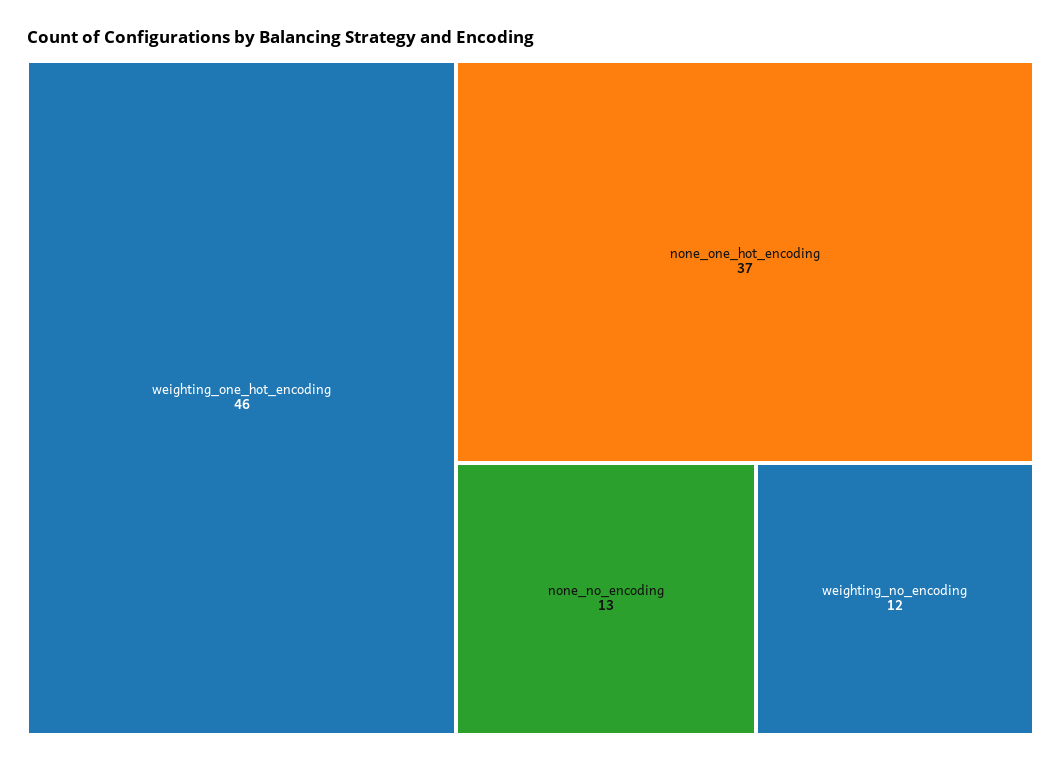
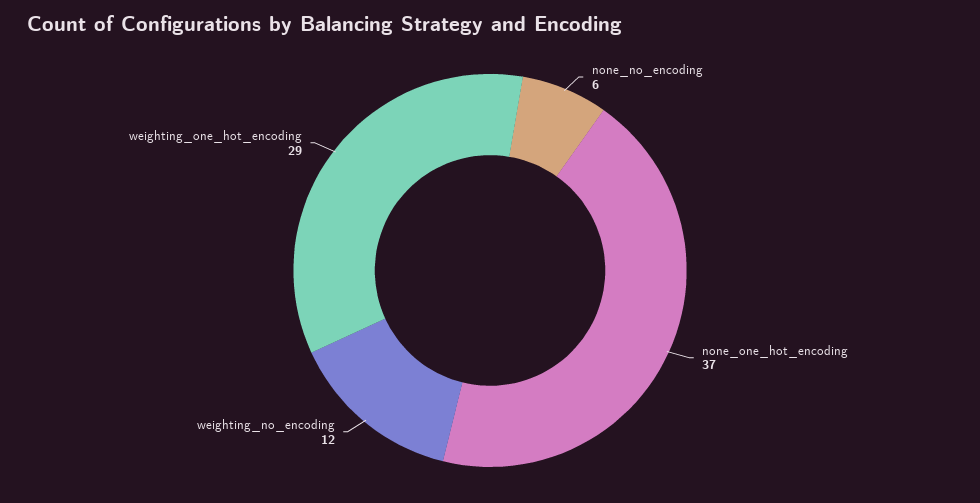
weighting_one_hot_encoding: 46 -> 29
none_no_encoding: 13 -> 6

